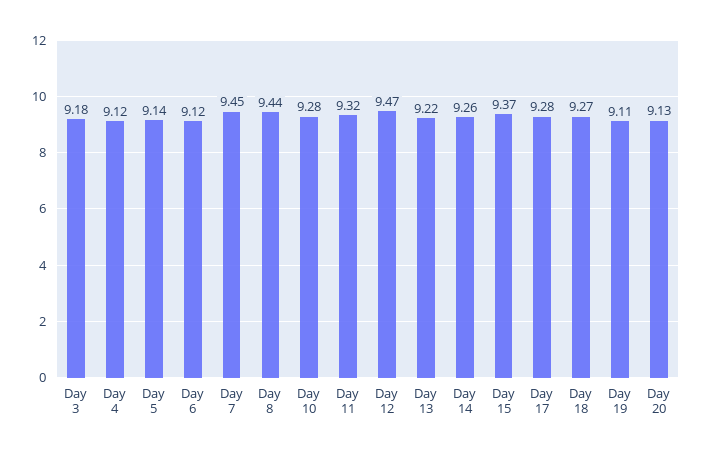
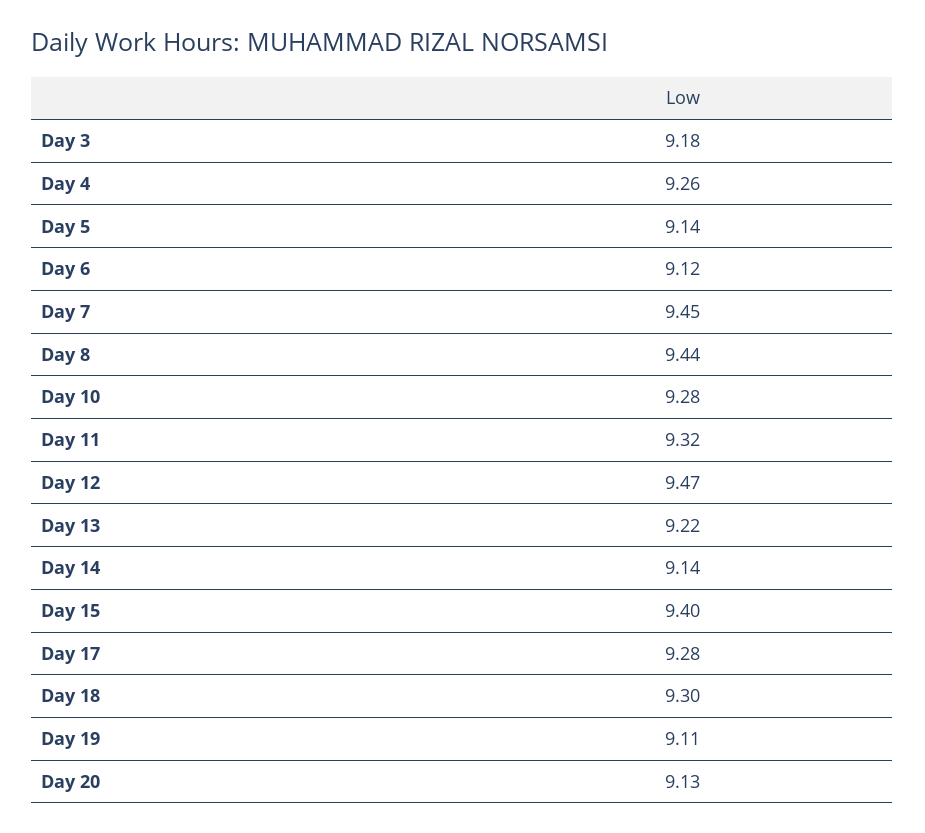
Day 4: 9.12 -> 9.26
Day 14: 9.26 -> 9.14
Day 15: 9.37 -> 9.4
Day 18: 9.27 -> 9.3

